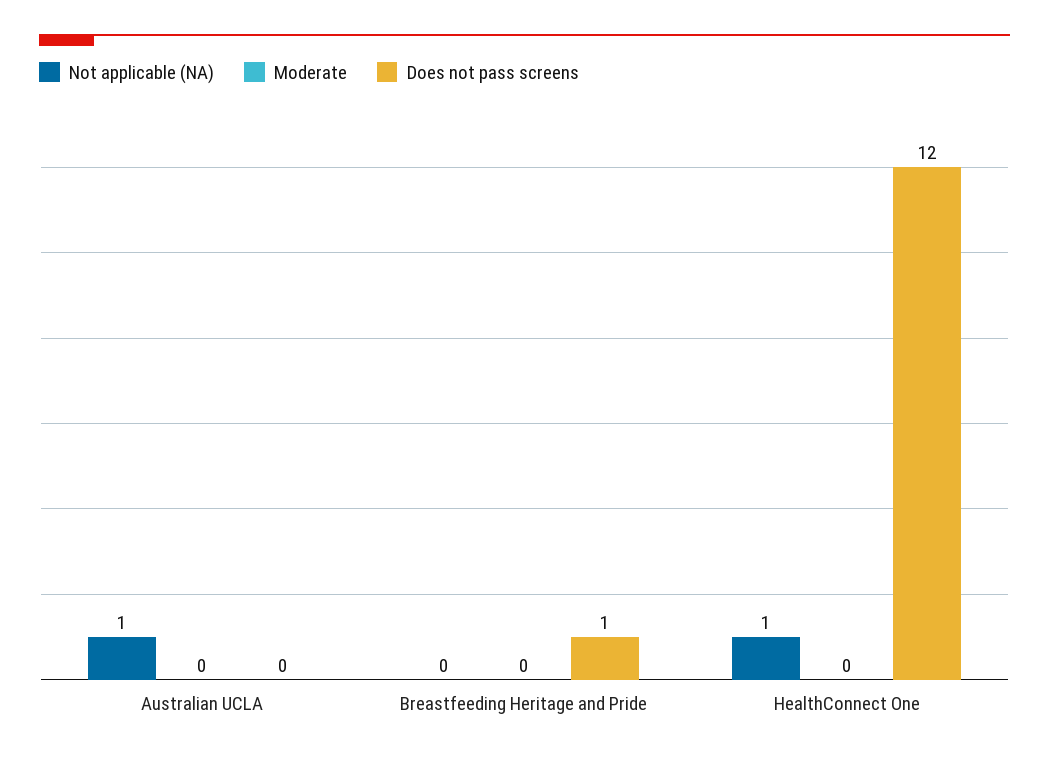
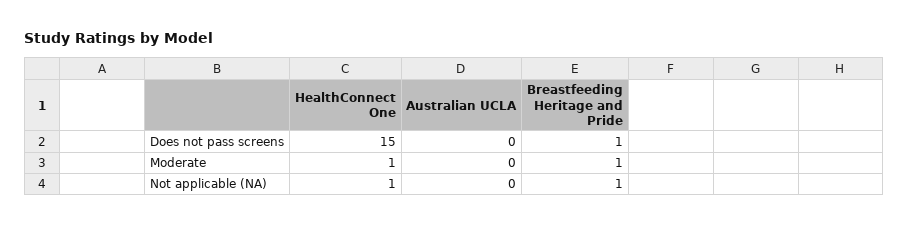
Not applicable (NA), Australian UCLA: 1 -> 0
Not applicable (NA), Breastfeeding Heritage and Pride: 0 -> 1
Moderate, Breastfeeding Heritage and Pride: 0 -> 1
Moderate, HealthConnect One: 0 -> 1
Does not pass screens, HealthConnect One: 12 -> 15

